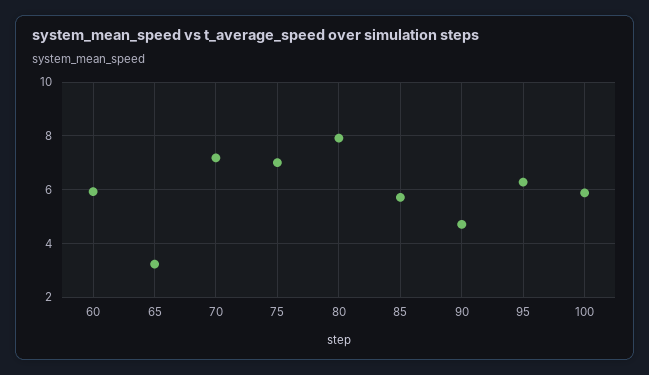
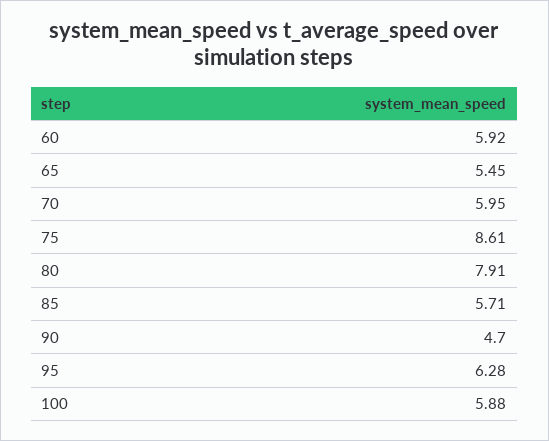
65: 3.25 -> 5.45
70: 7.25 -> 5.95
75: 7 -> 8.61

